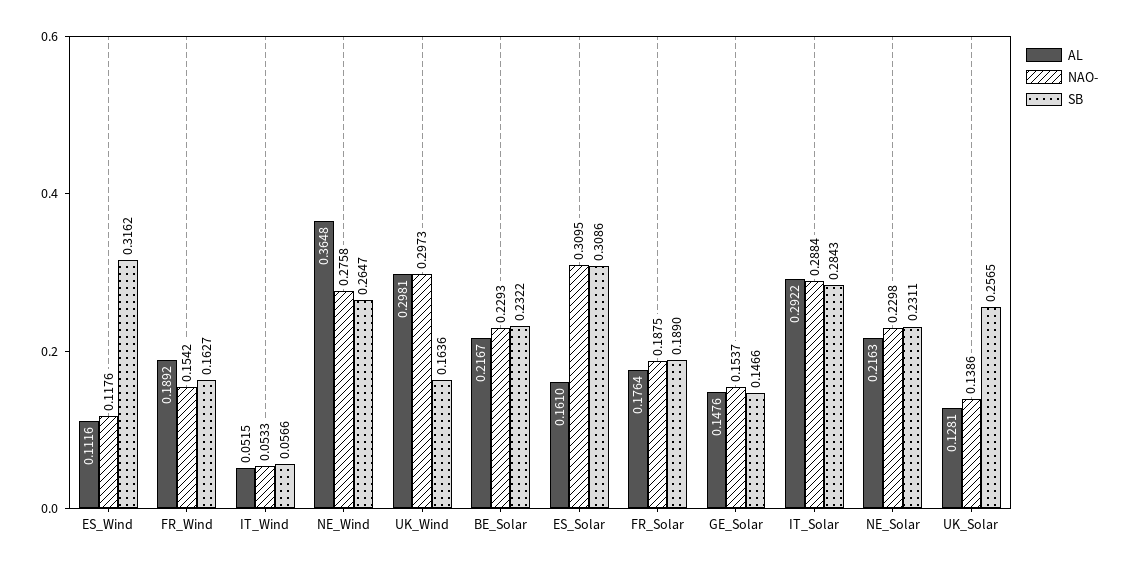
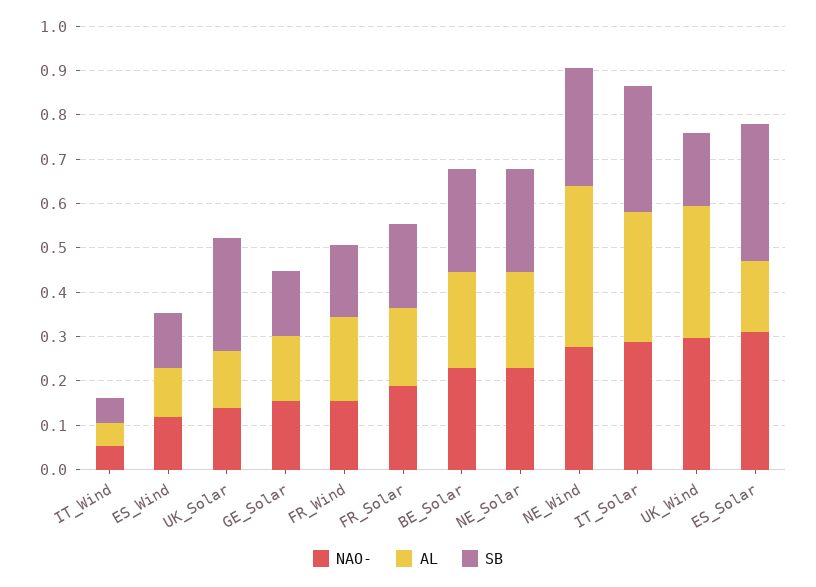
SB, ES_Wind: 0.3162 -> 0.12

